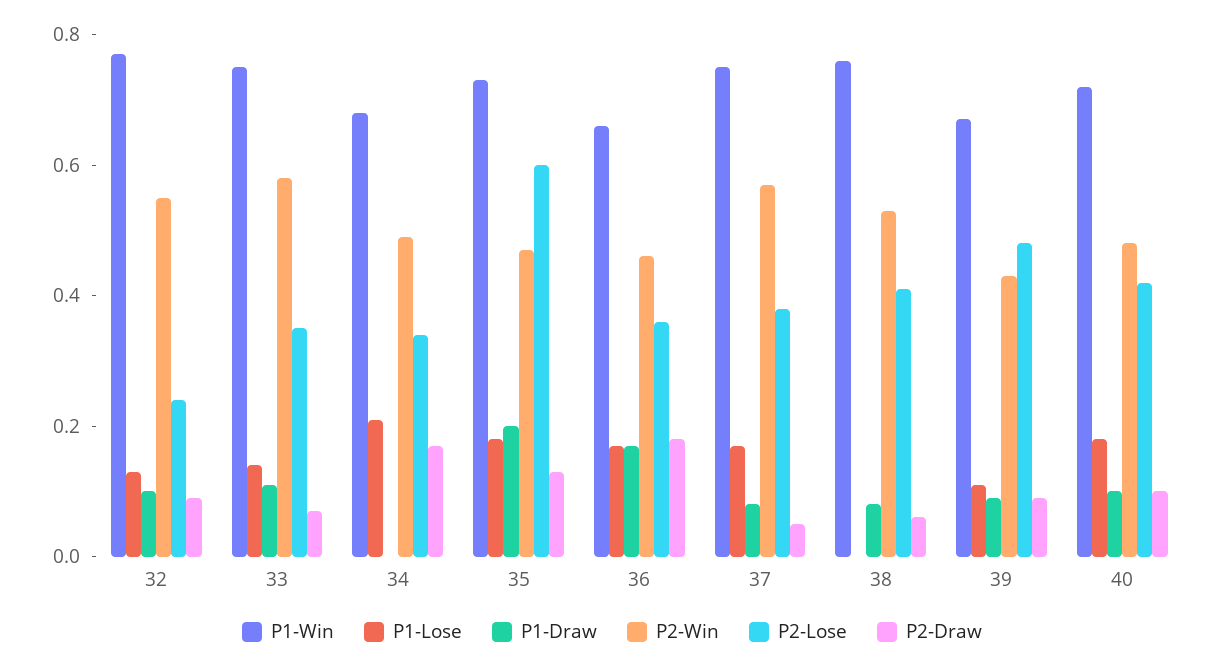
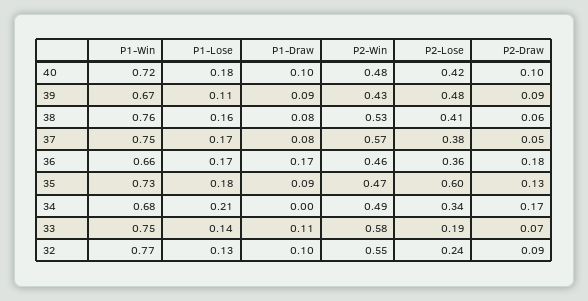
P2-Lose, 33: 0.35 -> 0.19
P1-Draw, 35: 0.2 -> 0.09
P1-Lose, 38: 0 -> 0.16

